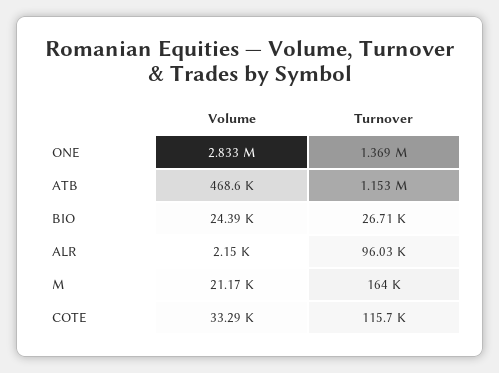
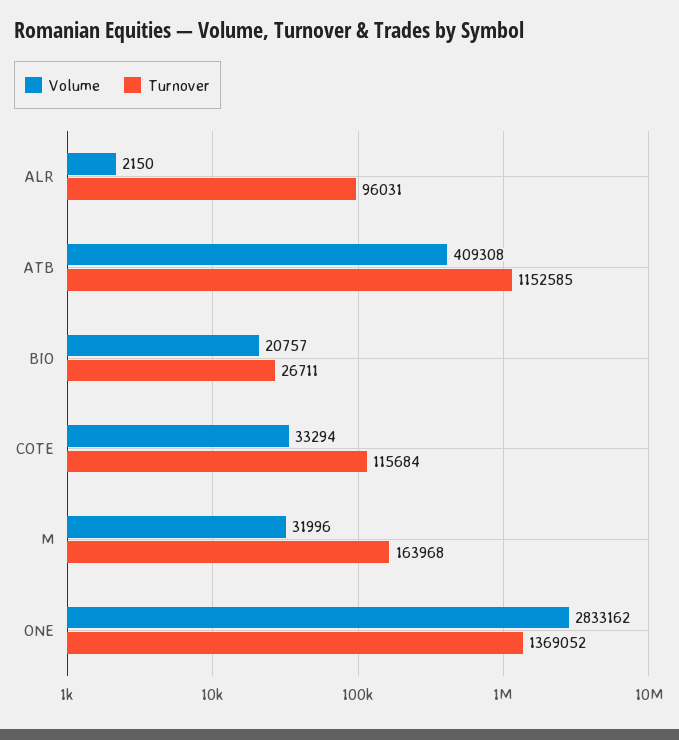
Volume, ATB: 468600 -> 409308
Volume, BIO: 24390 -> 20757
Volume, M: 21170 -> 31996

